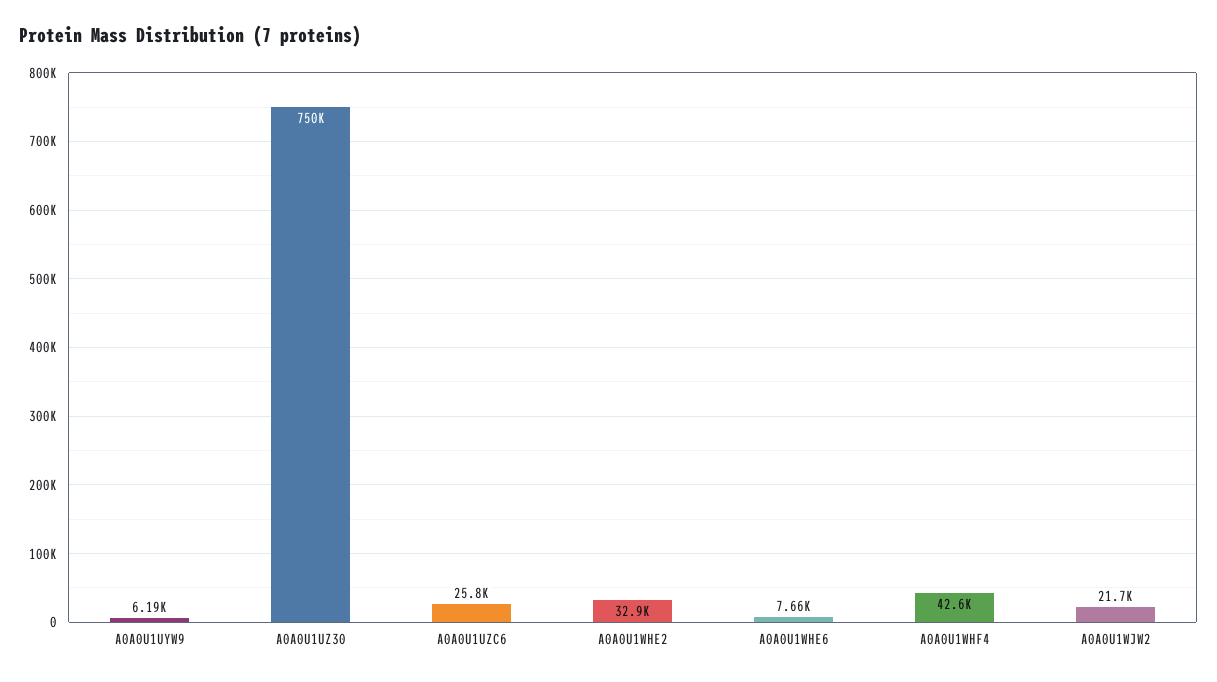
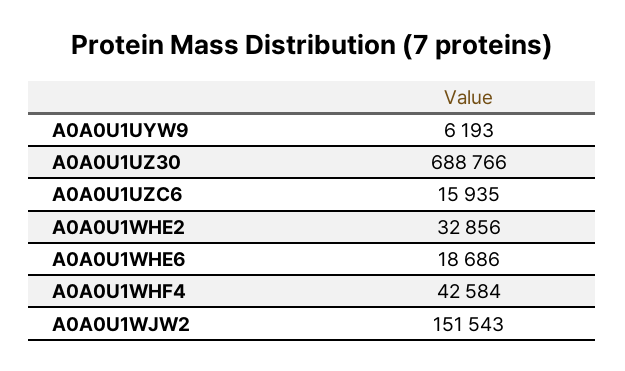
A0A0U1UZ30: 750000 -> 688766
A0A0U1UZC6: 25800 -> 15935
A0A0U1WHE6: 7660 -> 18686
A0A0U1WJW2: 21700 -> 151543

